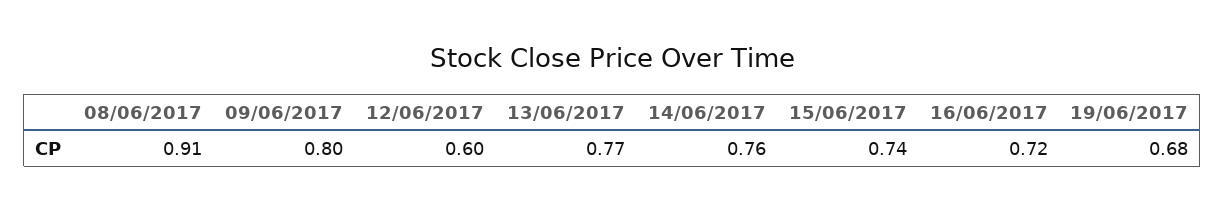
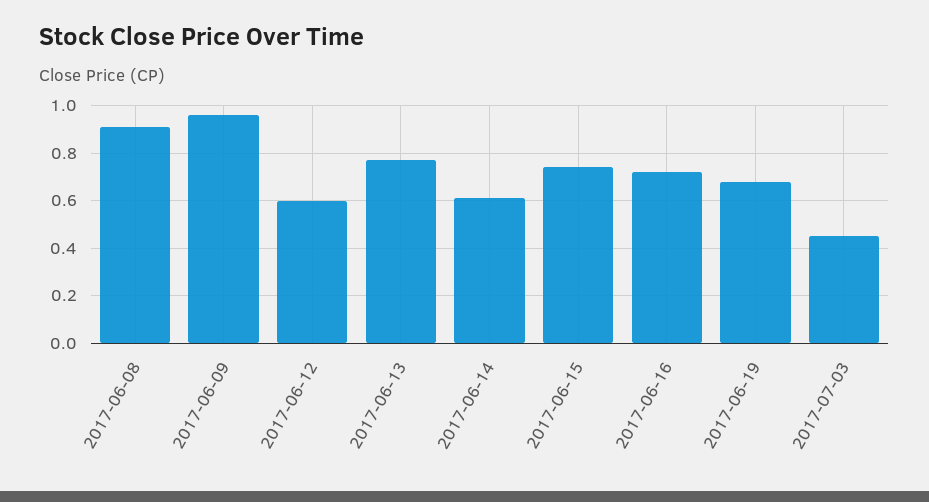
09/06/2017: 0.8 -> 0.95
14/06/2017: 0.76 -> 0.6
2017-07-03: none -> 0.45

